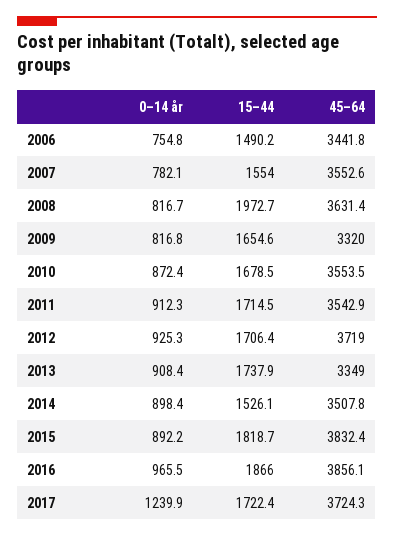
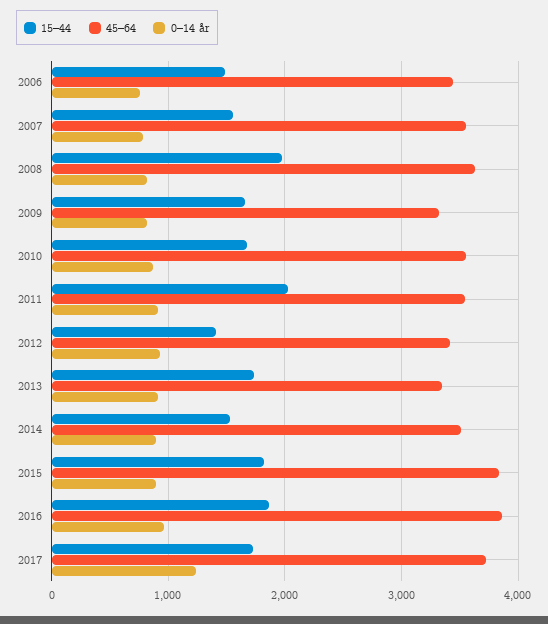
15–44, 2011: 1714.5 -> 2000
15–44, 2012: 1706.4 -> 1400
45–64, 2012: 3719 -> 3400

